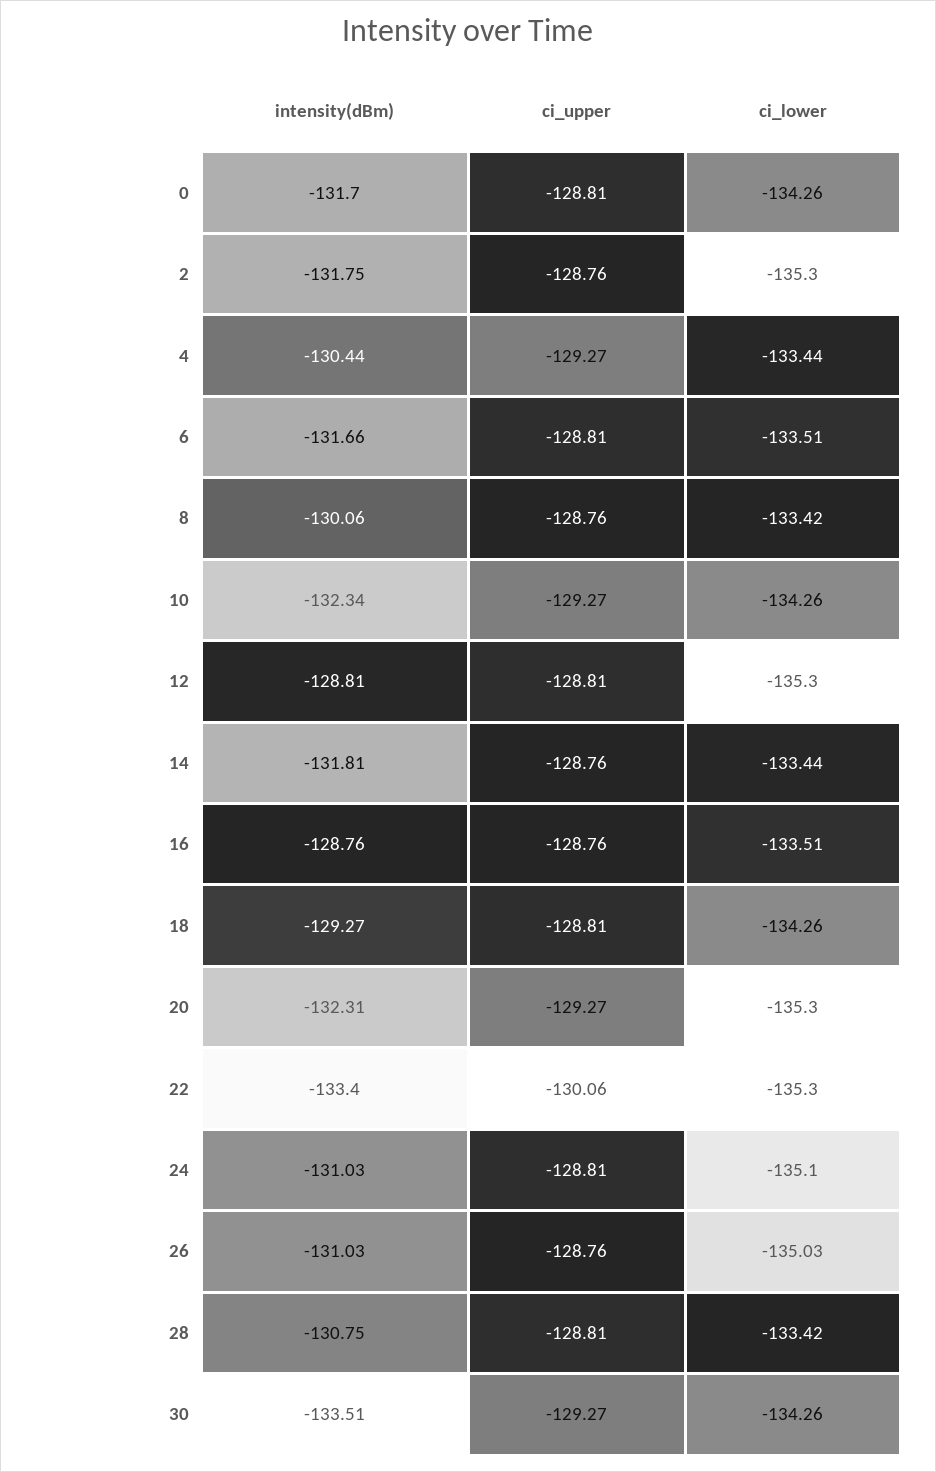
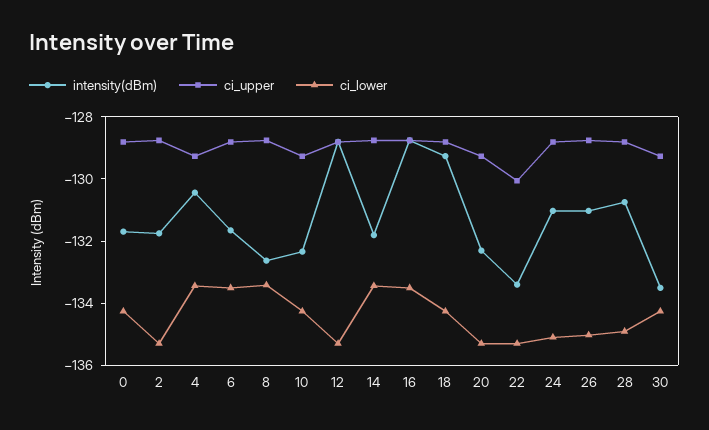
intensity(dBm), 8: -130.06 -> -132.5
ci_lower, 28: -133.42 -> -135

